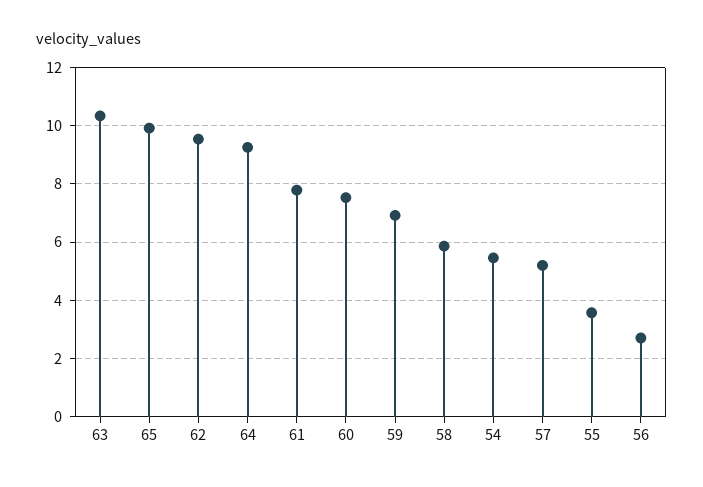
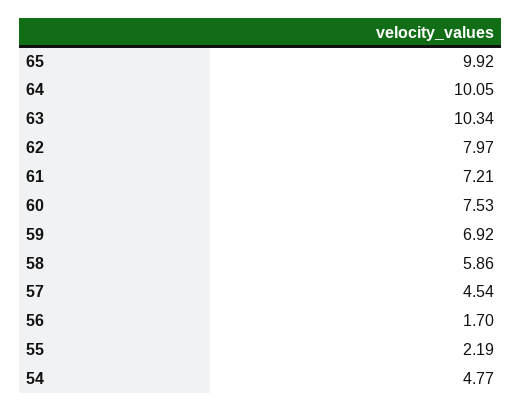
62: 9.5 -> 7.97
64: 9.25 -> 10.05
61: 7.75 -> 7.21
54: 5.5 -> 4.77
57: 5.25 -> 4.54
55: 3.5 -> 2.19
56: 2.75 -> 1.7

